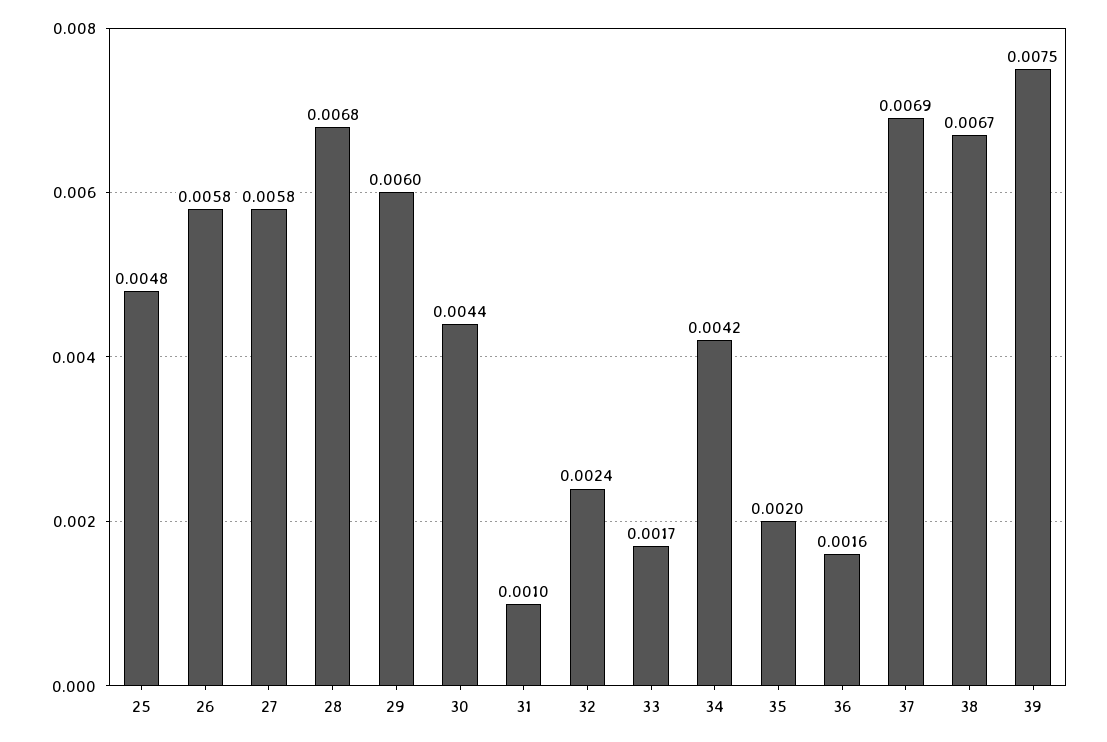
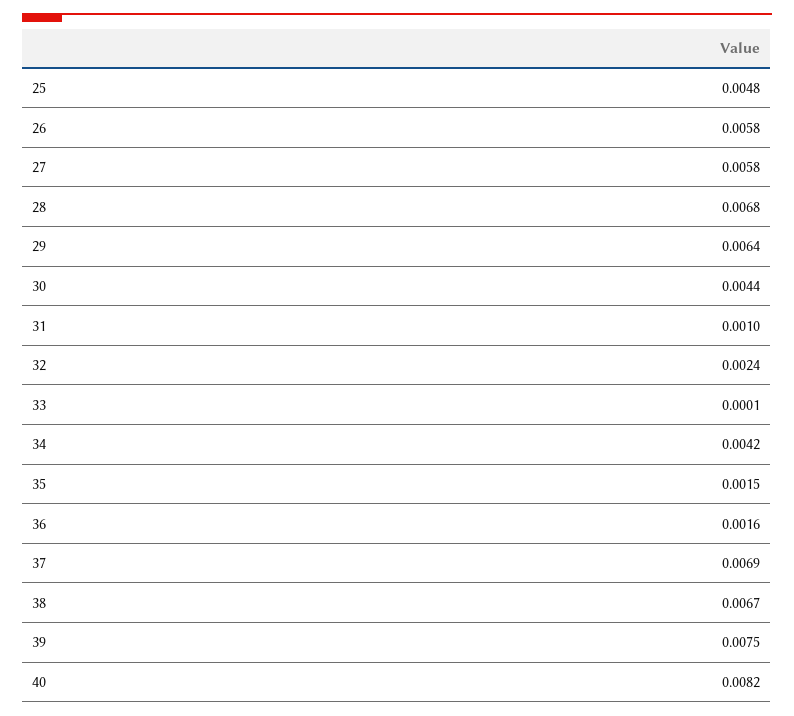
29: 0.006 -> 0.0064
33: 0.0017 -> 0.0001
35: 0.002 -> 0.0015
40: none -> 0.0082

